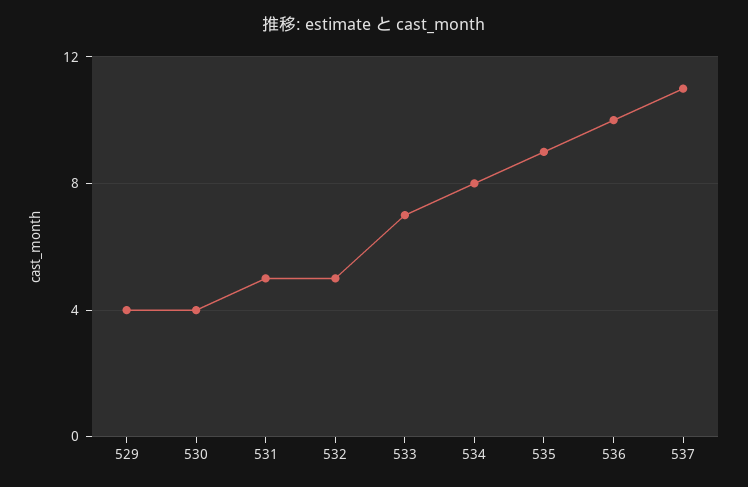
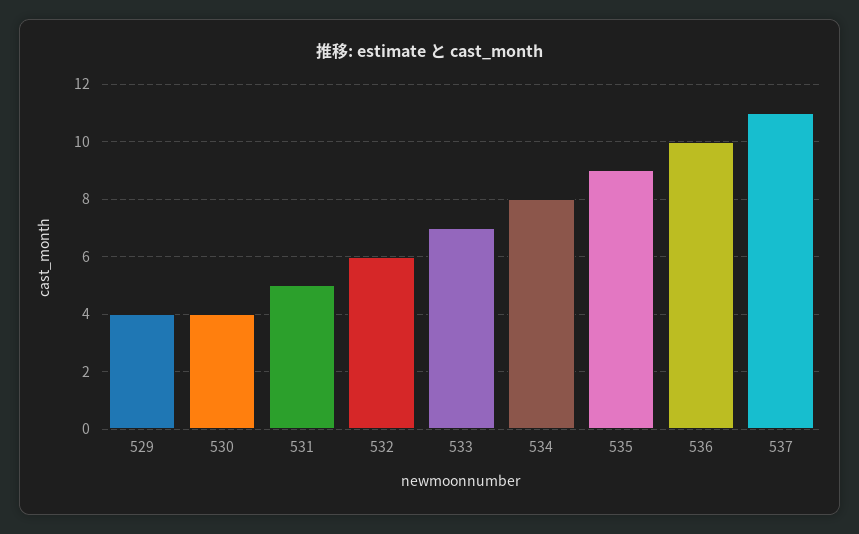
532: 5 -> 6

